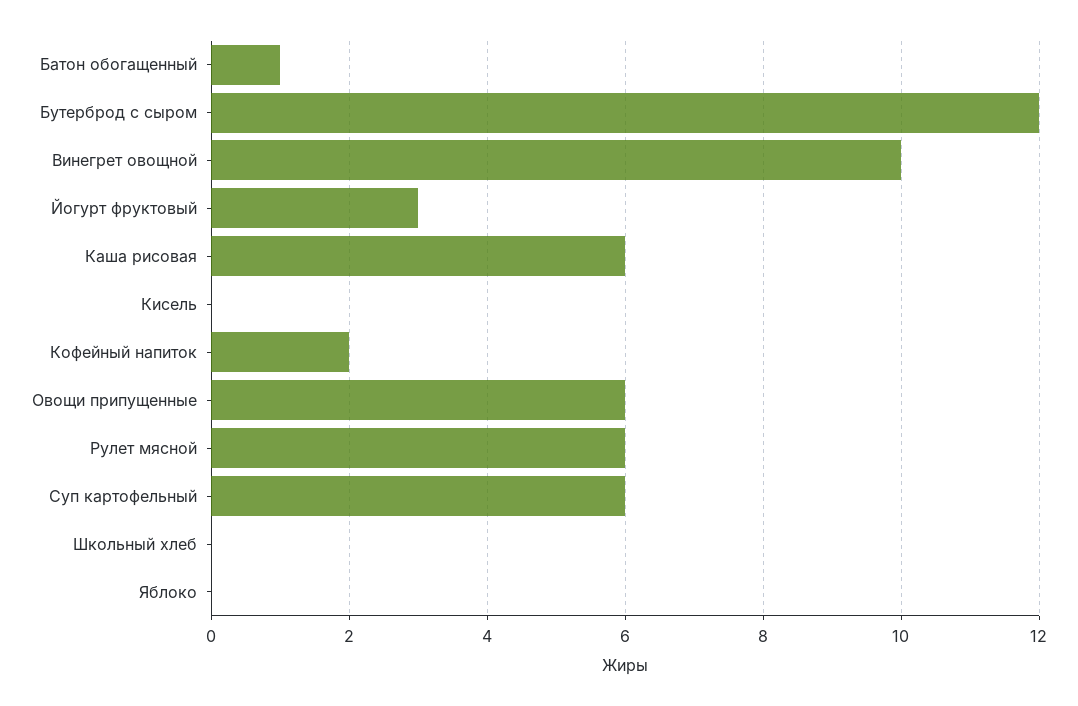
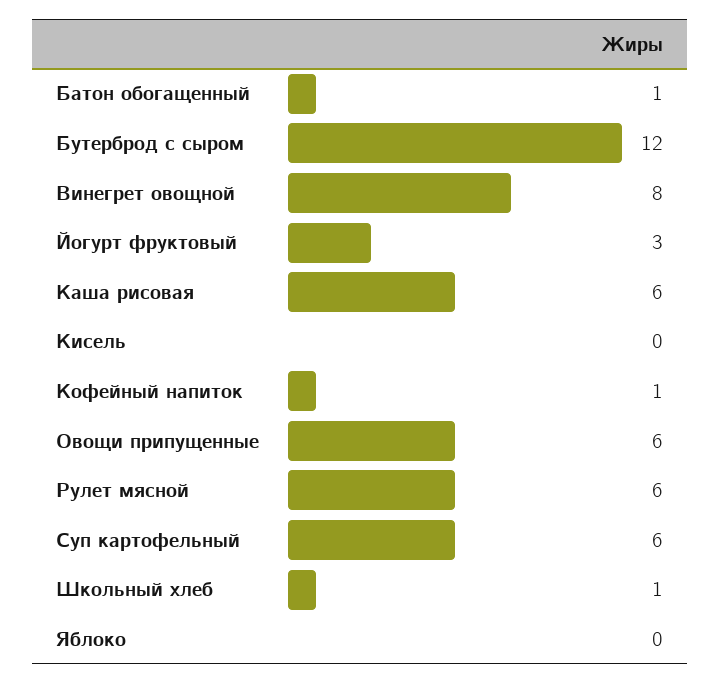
Винегрет овощной: 10 -> 8
Кофейный напиток: 2 -> 1
Школьный хлеб: 0 -> 1

